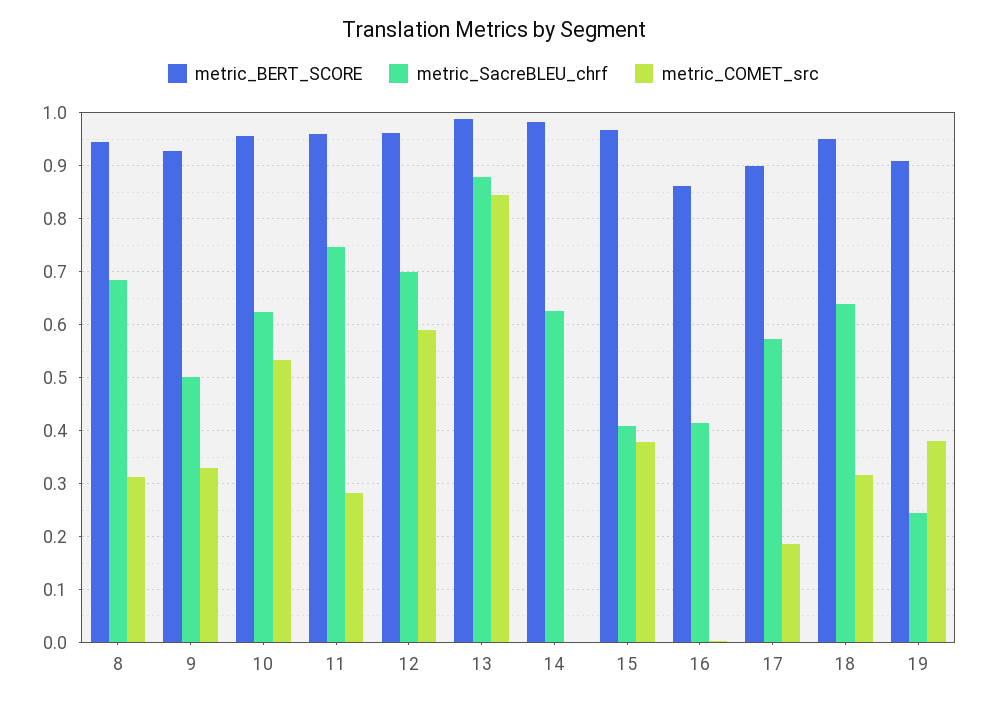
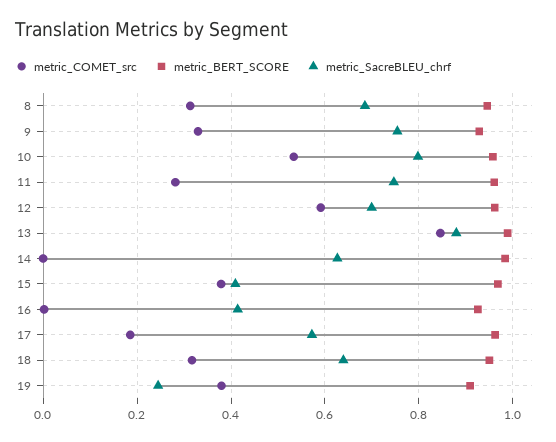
metric_SacreBLEU_chrf, 9: 0.5 -> 0.76
metric_SacreBLEU_chrf, 10: 0.62 -> 0.8
metric_BERT_SCORE, 16: 0.86 -> 0.92
metric_BERT_SCORE, 17: 0.9 -> 0.96

